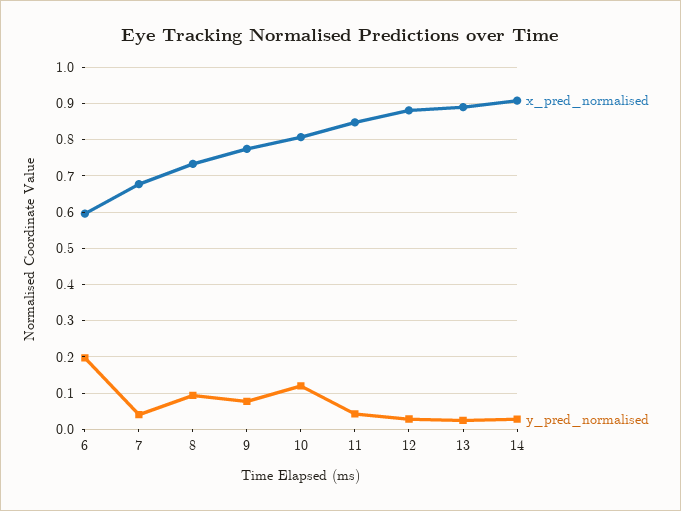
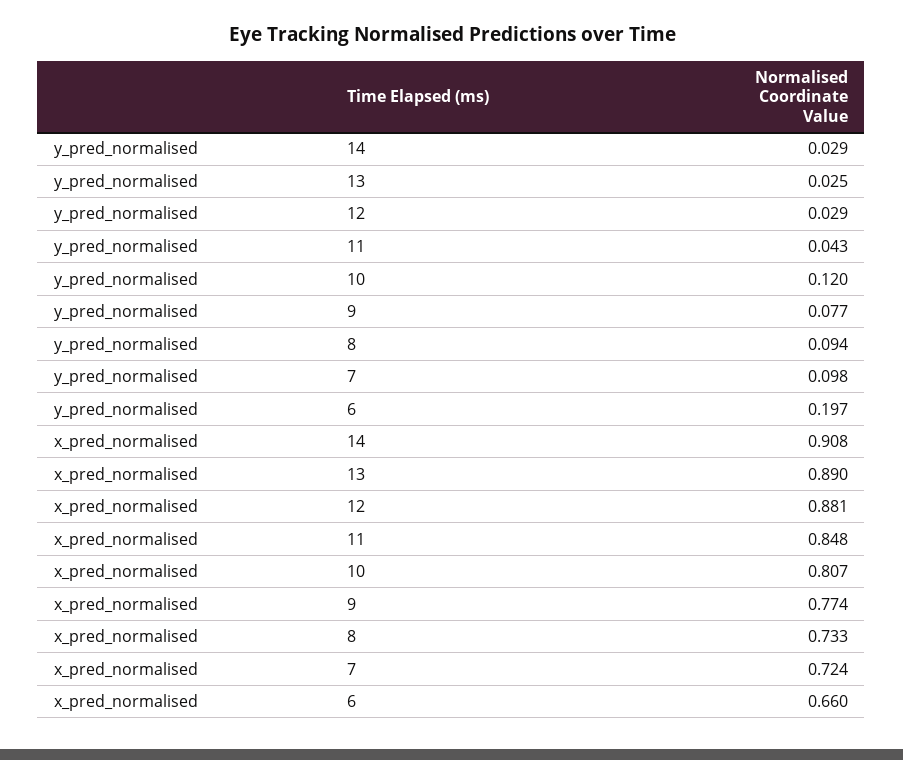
x_pred_normalised, 6: 0.6 -> 0.66
x_pred_normalised, 7: 0.68 -> 0.724
y_pred_normalised, 7: 0.04 -> 0.098

